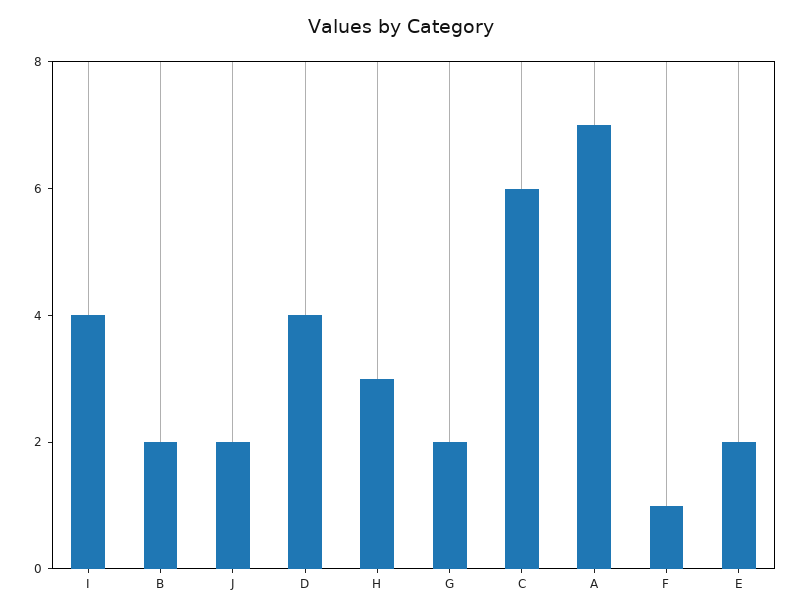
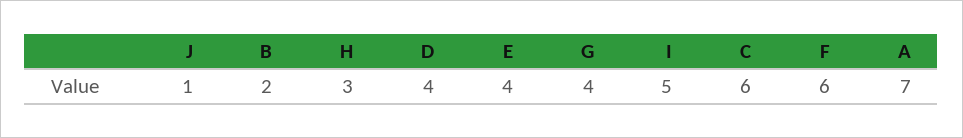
I: 4 -> 5
J: 2 -> 1
G: 2 -> 4
F: 1 -> 6
E: 2 -> 4

